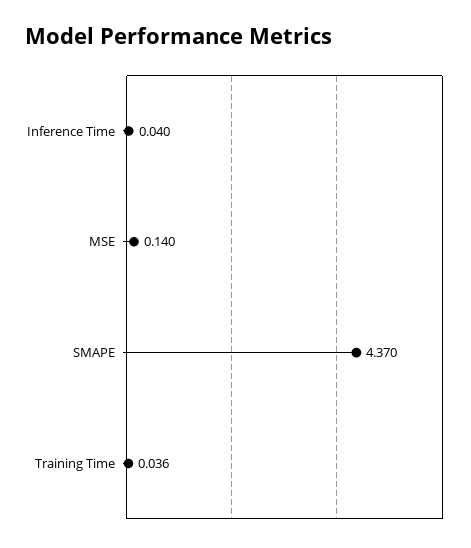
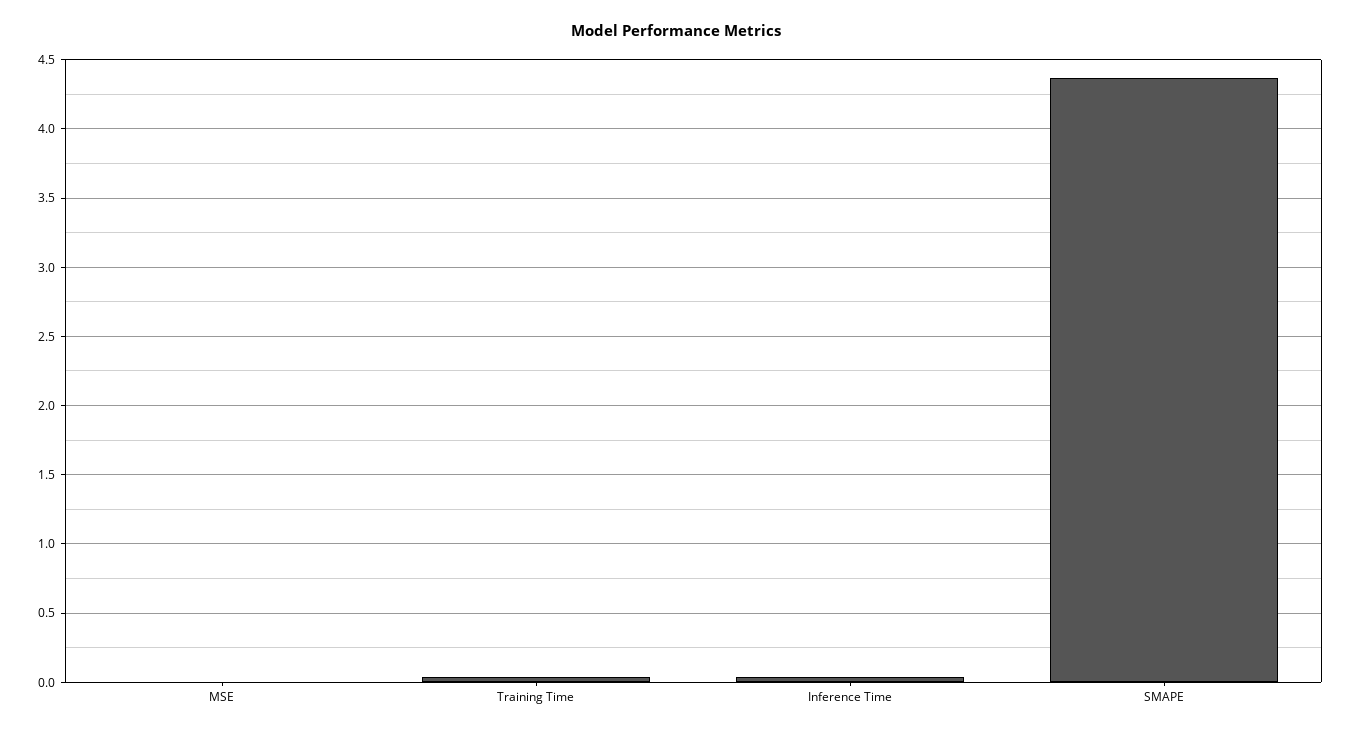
MSE: 0.14 -> 0

